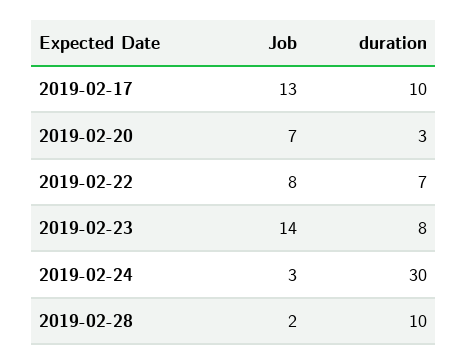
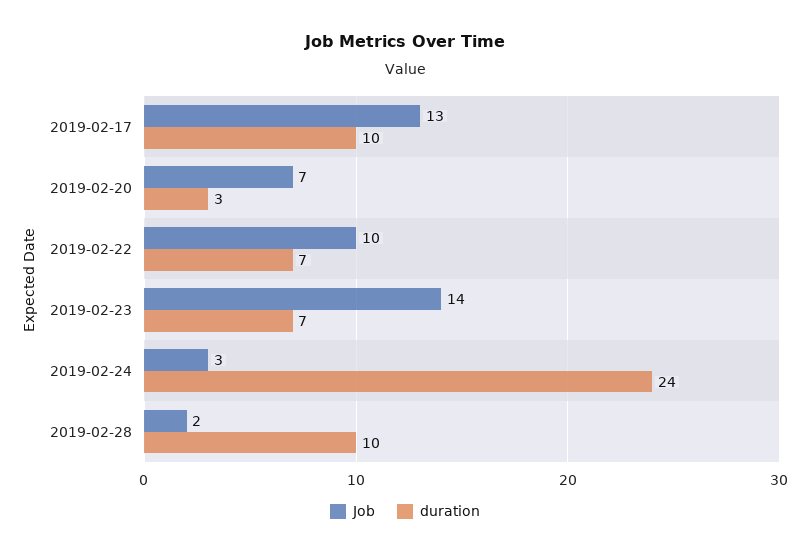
Job, 2019-02-22: 8 -> 10
duration, 2019-02-23: 8 -> 7
duration, 2019-02-24: 30 -> 24

